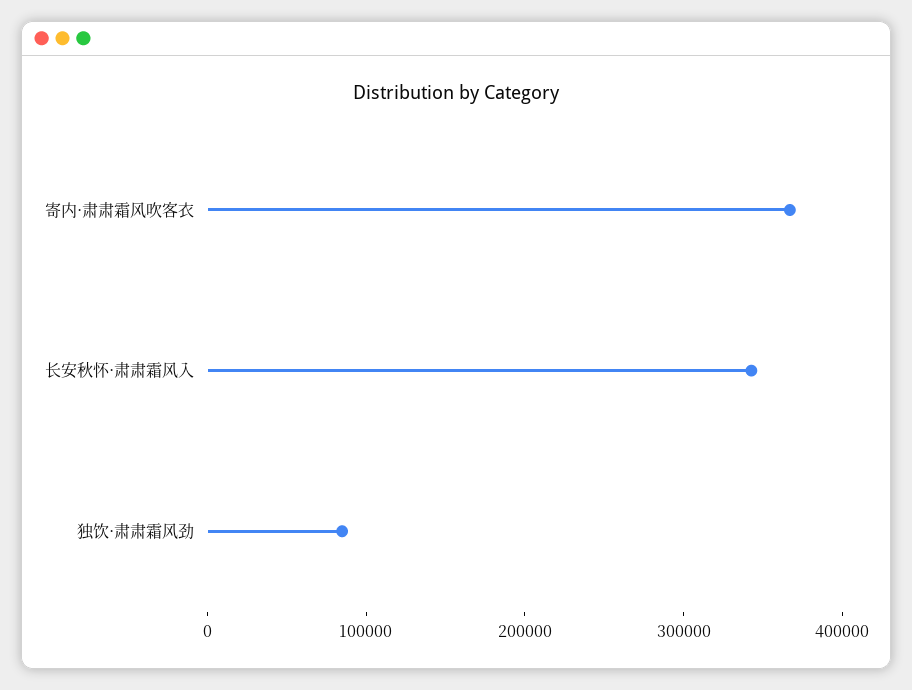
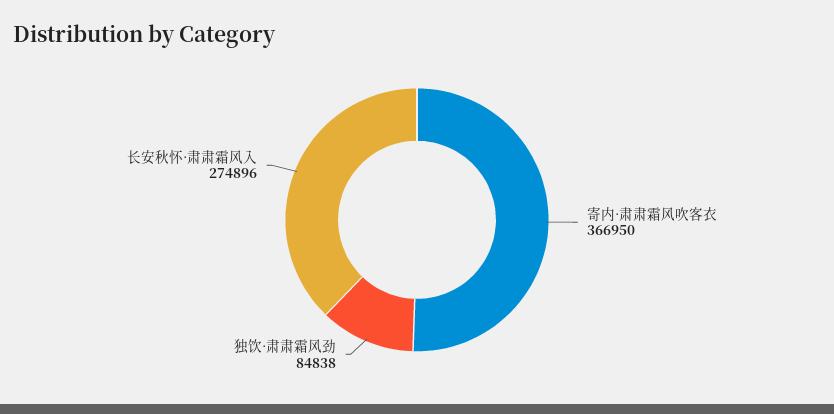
长安秋怀·肃肃霜风入: 340000 -> 274896

